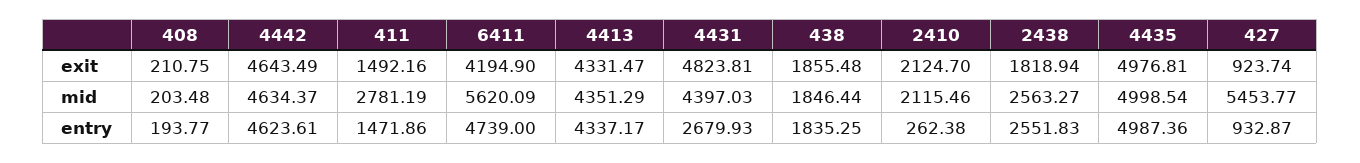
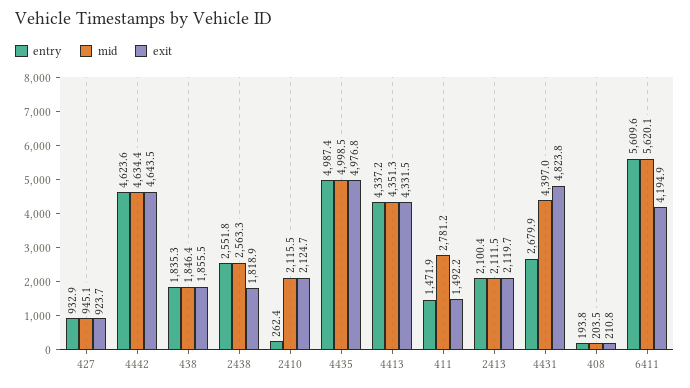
mid, 427: 5453.77 -> 945.1
entry, 6411: 4739 -> 5609.6
entry, 2413: none -> 2100.4
mid, 2413: none -> 2111.5
exit, 2413: none -> 2119.7

